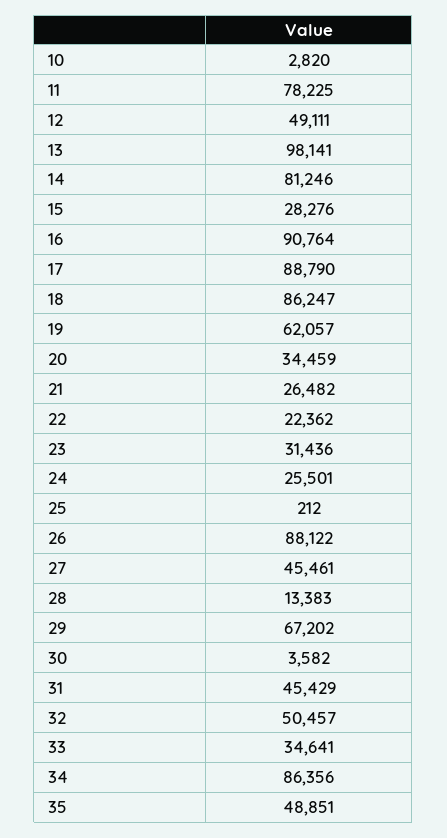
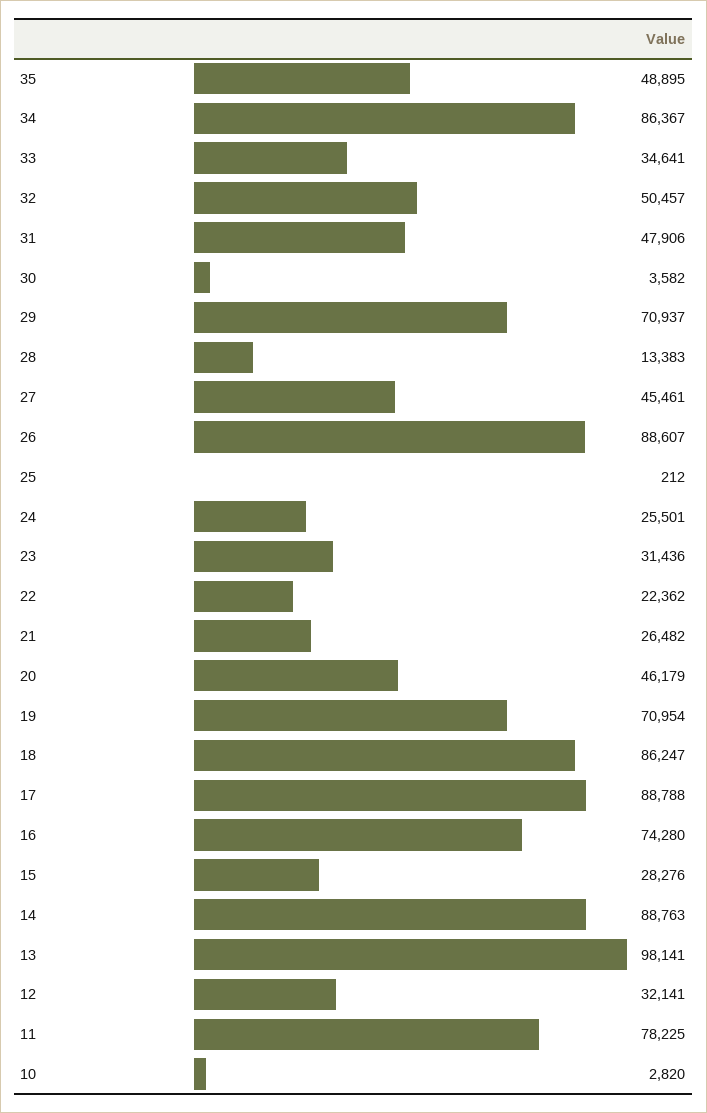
12: 49111 -> 32141
14: 81246 -> 88763
16: 90764 -> 74280
17: 88790 -> 88788
19: 62057 -> 70954
20: 34459 -> 46179
26: 88122 -> 88607
29: 67202 -> 70937
31: 45429 -> 47906
34: 86356 -> 86367
35: 48851 -> 48895

